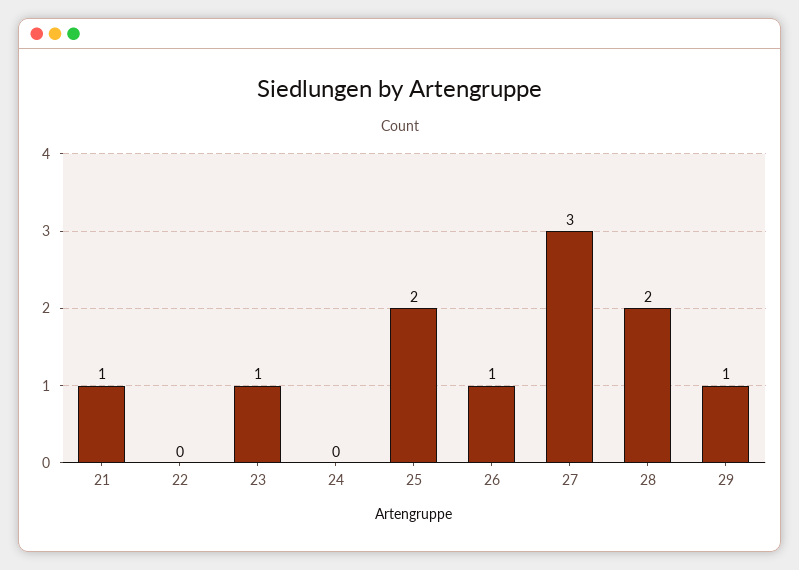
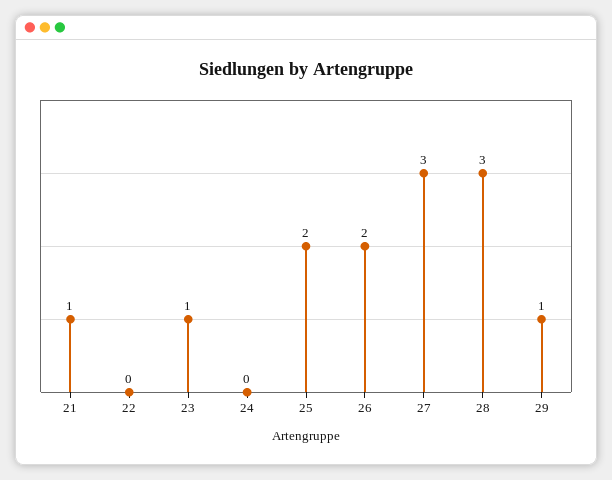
26: 1 -> 2
28: 2 -> 3

